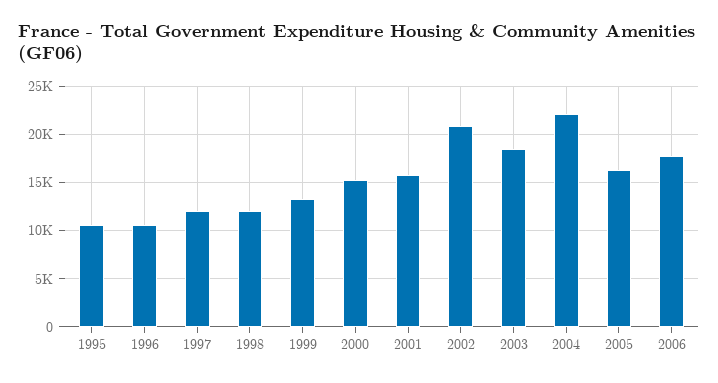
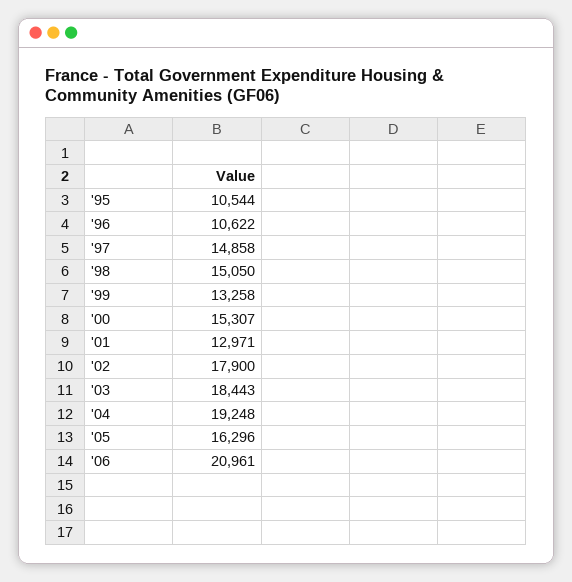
1997: 12000 -> 14858
1998: 12000 -> 15050
2001: 16000 -> 12971
2002: 21000 -> 17900
2004: 22000 -> 19248
2006: 18000 -> 20961

